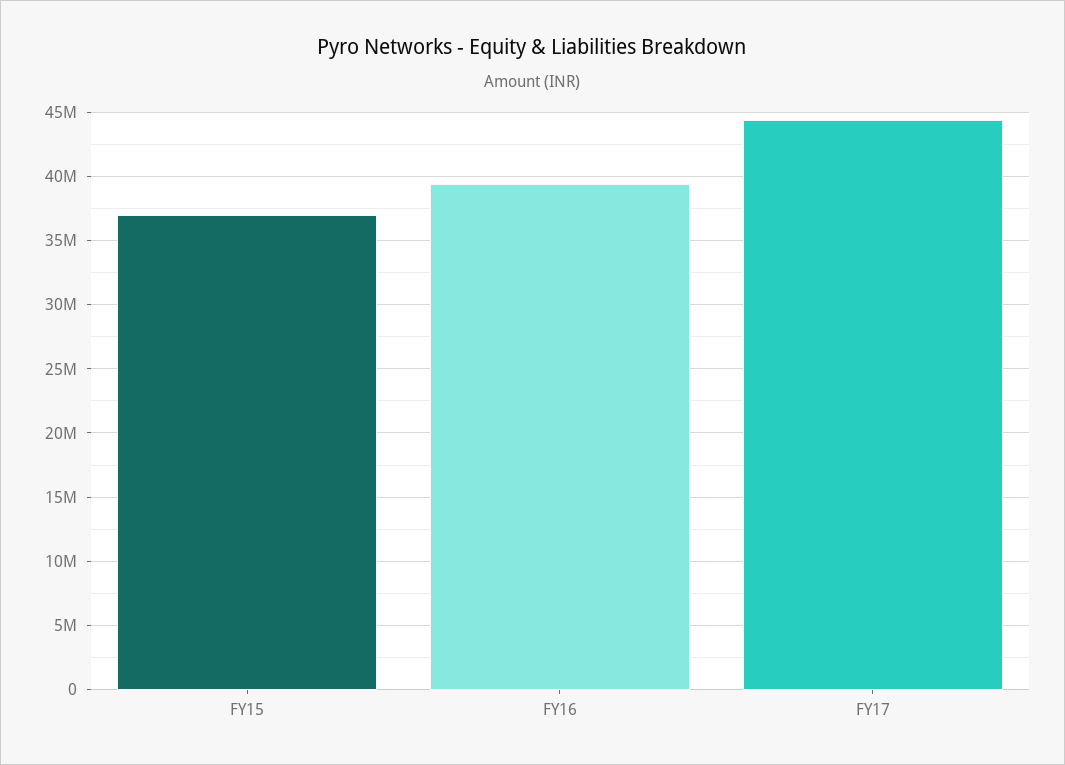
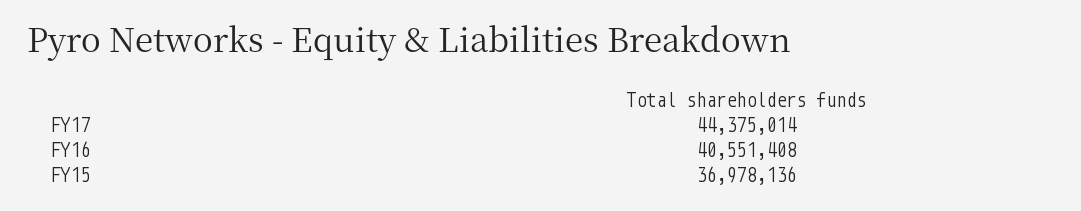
FY16: 39500000 -> 40551408

